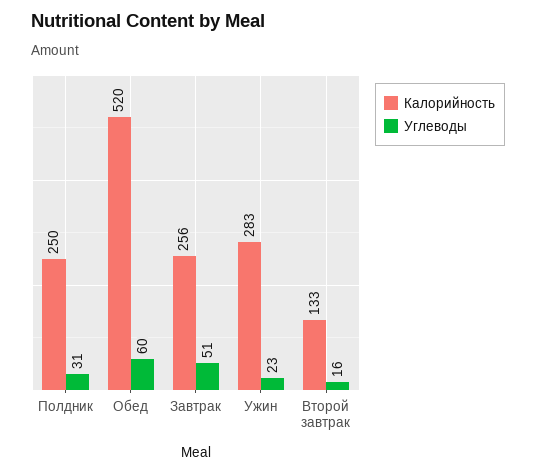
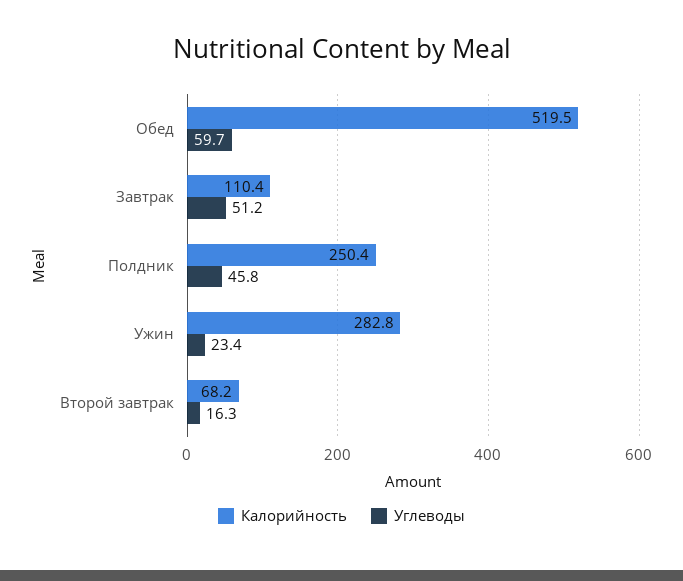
Углеводы, Полдник: 31 -> 45.8
Калорийность, Завтрак: 256 -> 110.4
Калорийность, Второй завтрак: 133 -> 68.2

